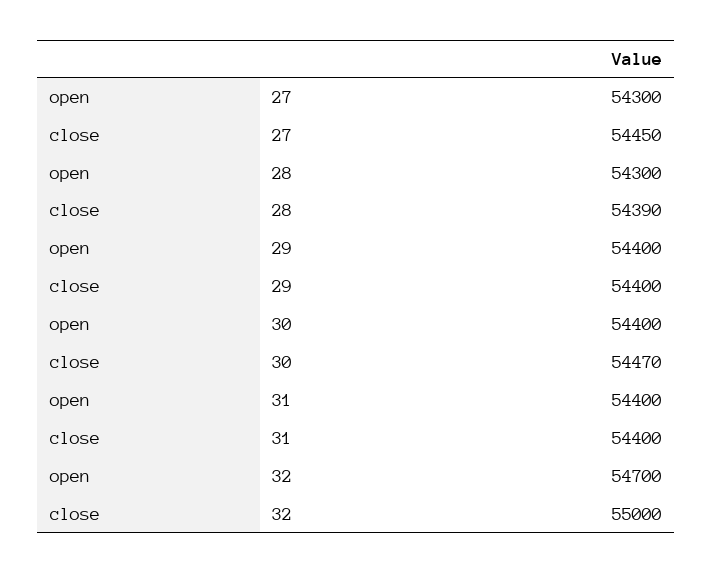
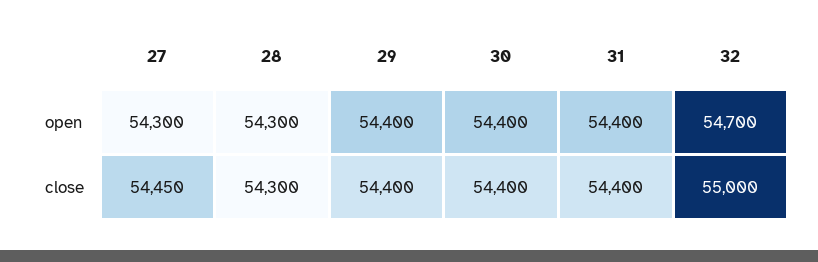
close, 28: 54390 -> 54300
close, 30: 54470 -> 54400

